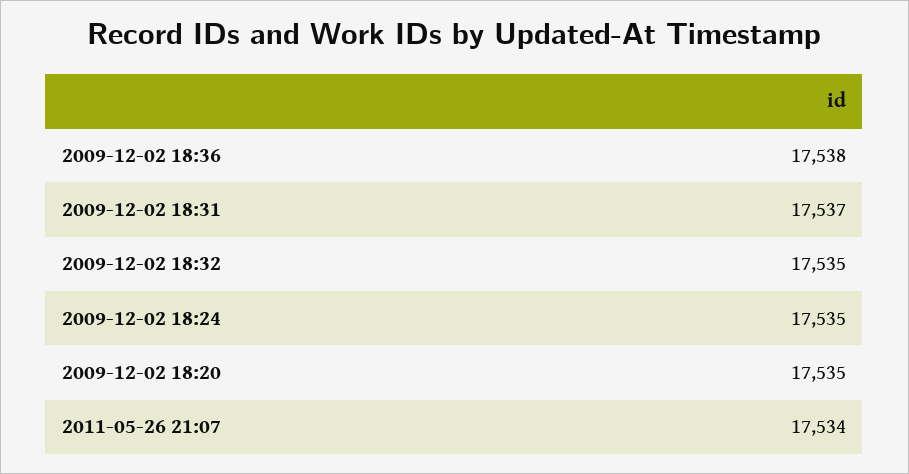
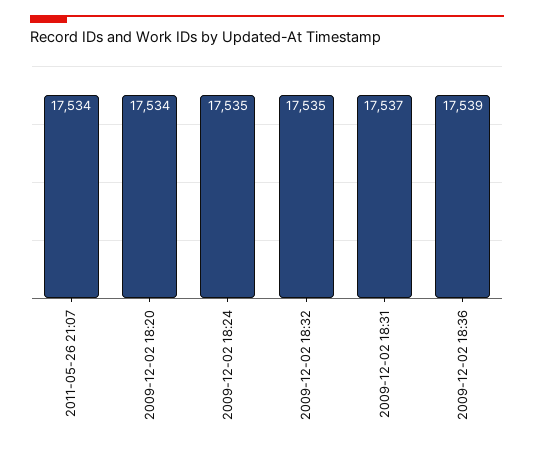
2009-12-02 18:36: 17538 -> 17539
2009-12-02 18:20: 17535 -> 17534

